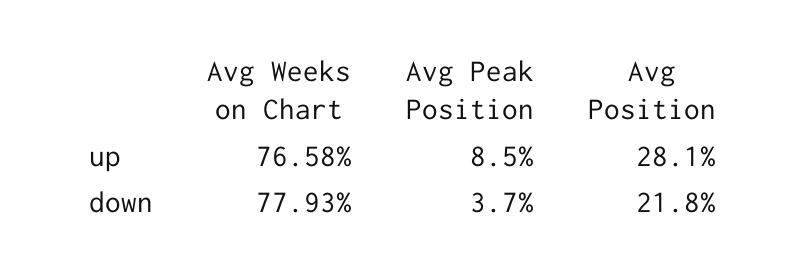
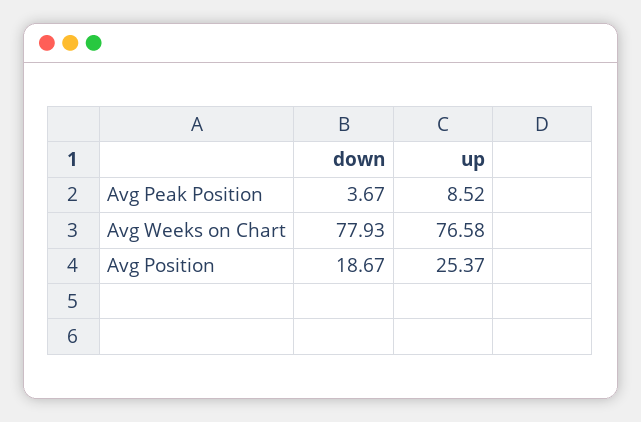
Avg Position, up: 28.1 -> 25.37
Avg Position, down: 21.8 -> 18.67

